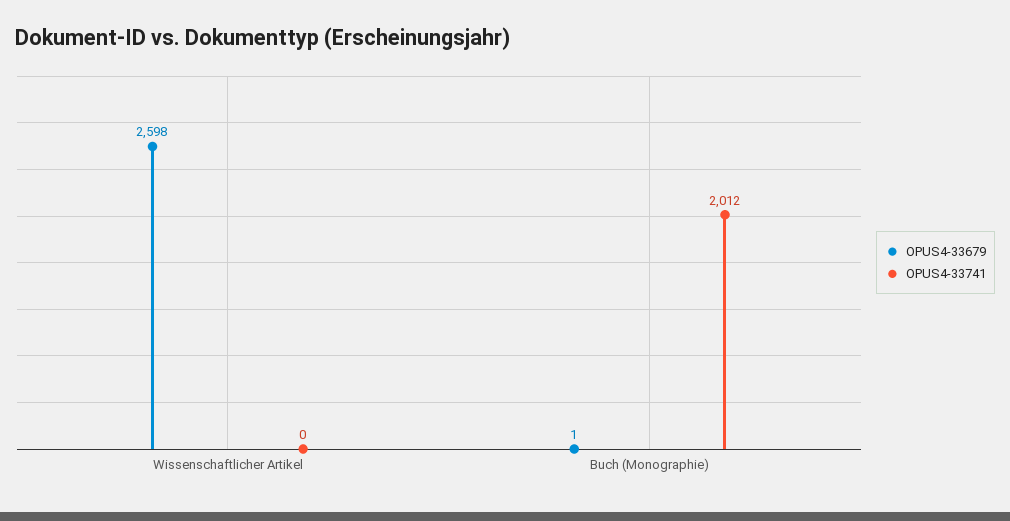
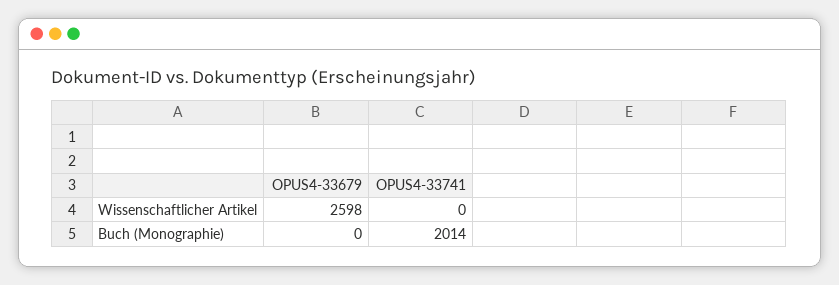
OPUS4-33679, Buch (Monographie): 1 -> 0
OPUS4-33741, Buch (Monographie): 2012 -> 2014

